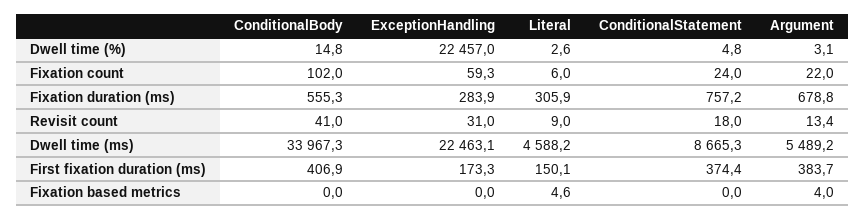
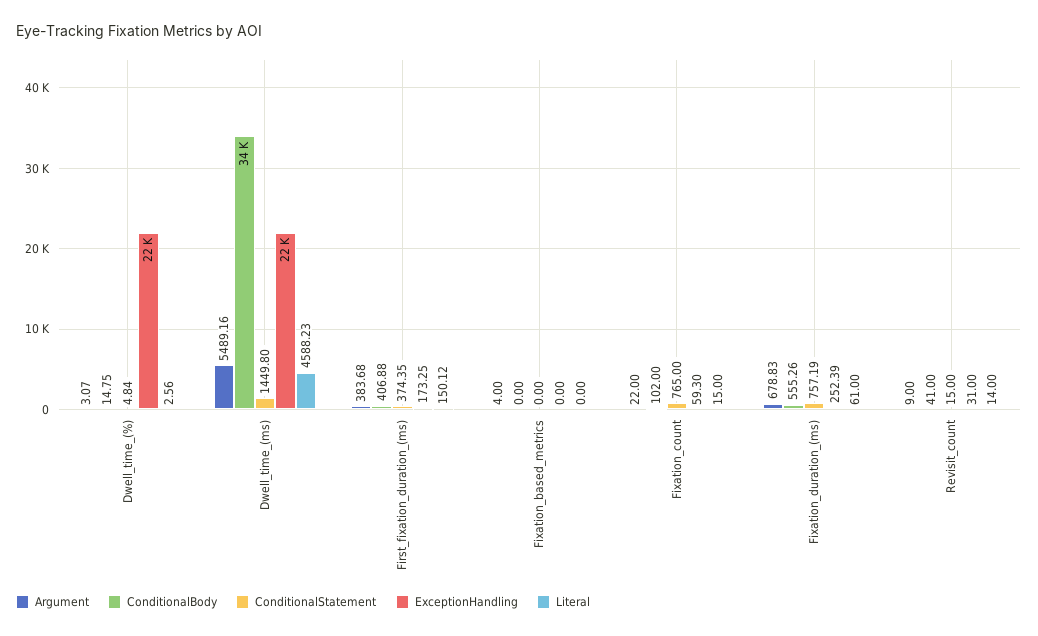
Literal, Fixation count: 6 -> 15
ConditionalStatement, Fixation count: 24 -> 765
ExceptionHandling, Fixation duration (ms): 283.9 -> 252.39
Literal, Fixation duration (ms): 305.9 -> 61
Literal, Revisit count: 9 -> 14
ConditionalStatement, Revisit count: 18 -> 15
Argument, Revisit count: 13.4 -> 9
ConditionalStatement, Dwell time (ms): 8665.3 -> 1449.8
Literal, Fixation based metrics: 4.6 -> 0

